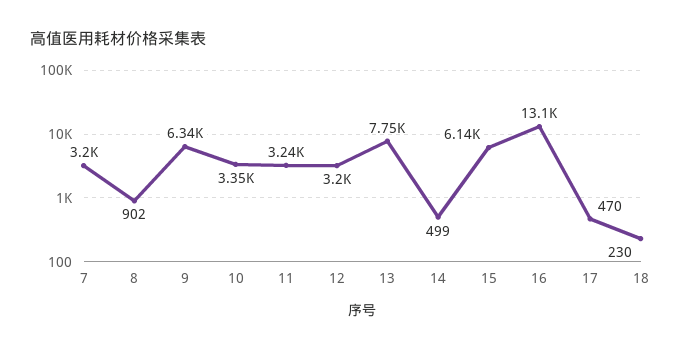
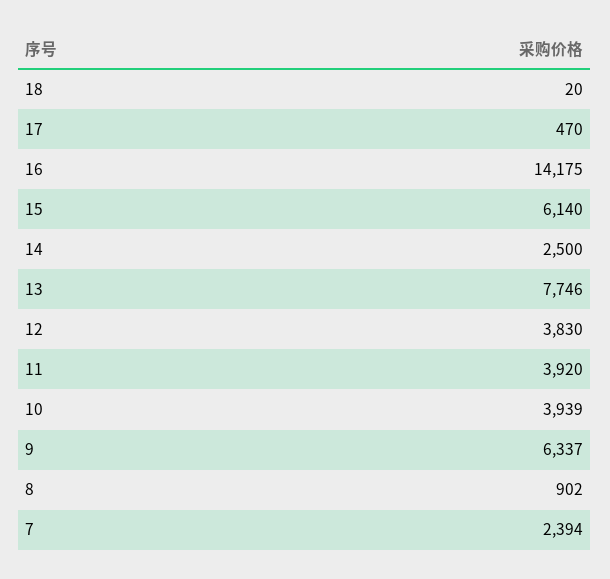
7: 3200 -> 2394
10: 3350 -> 3939
11: 3240 -> 3920
12: 3200 -> 3830
14: 499 -> 2500
16: 13100 -> 14175
18: 230 -> 20

